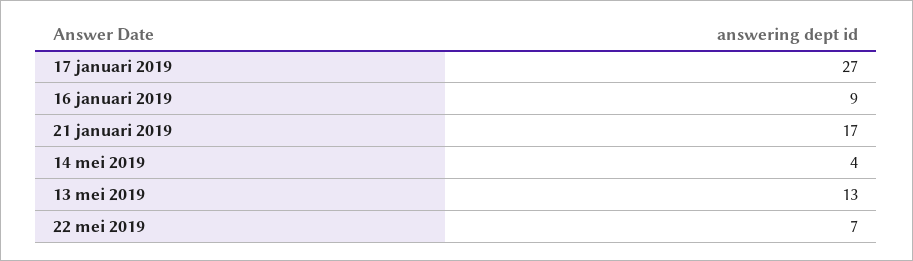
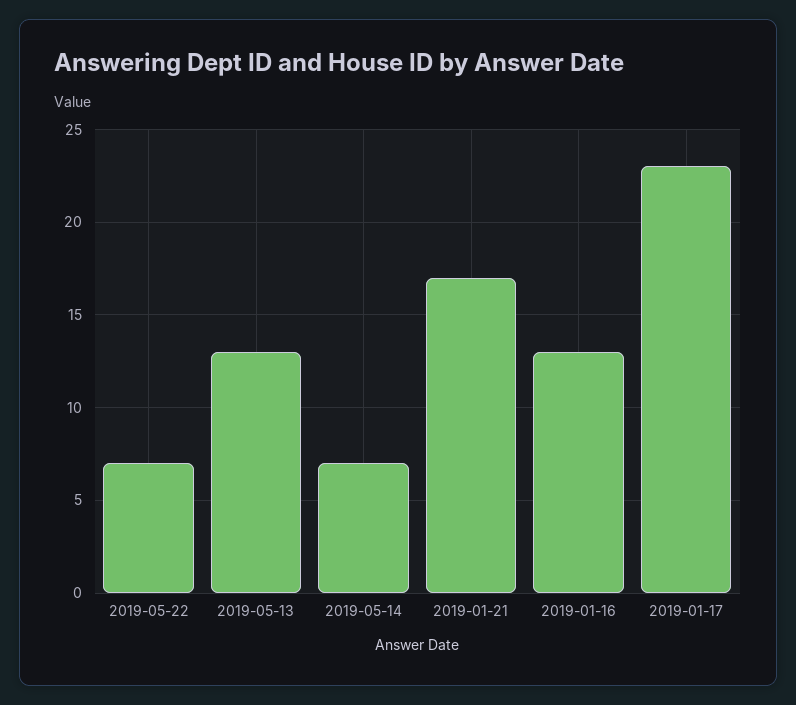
17 januari 2019: 27 -> 23
16 januari 2019: 9 -> 13
14 mei 2019: 4 -> 7

